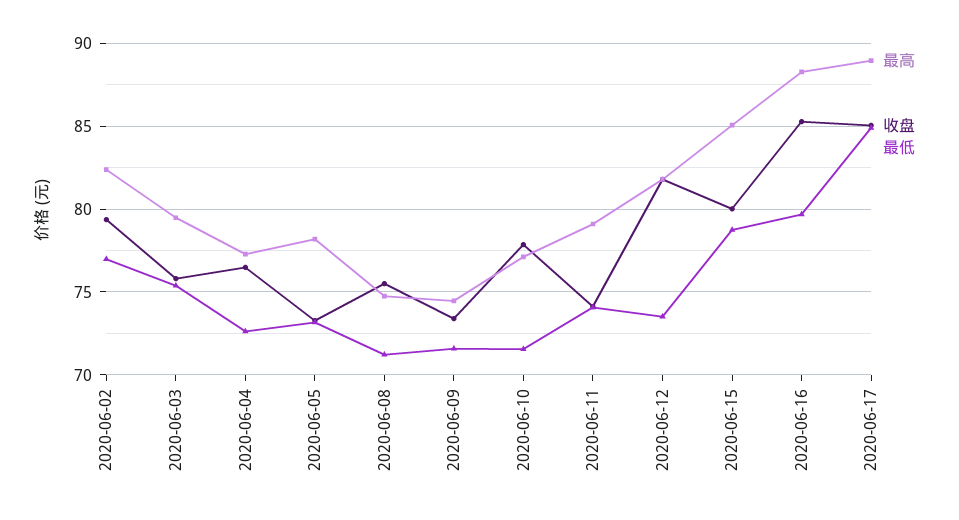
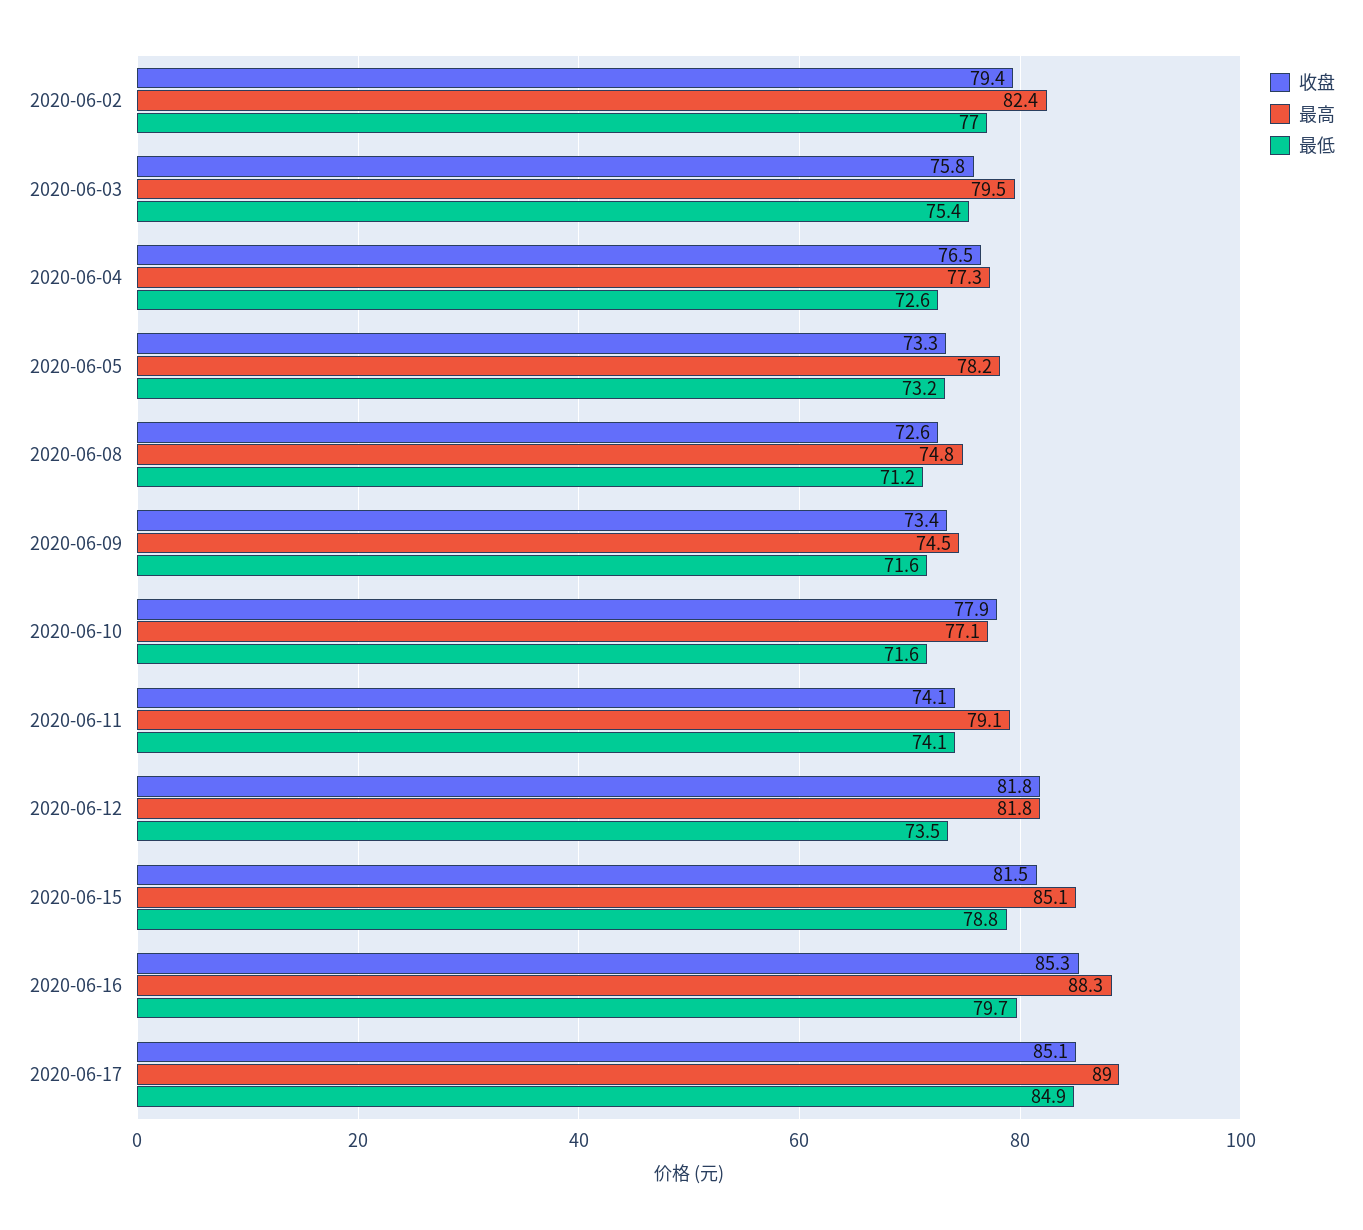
收盘, 2020-06-08: 75.5 -> 72.6
收盘, 2020-06-15: 80 -> 81.5

